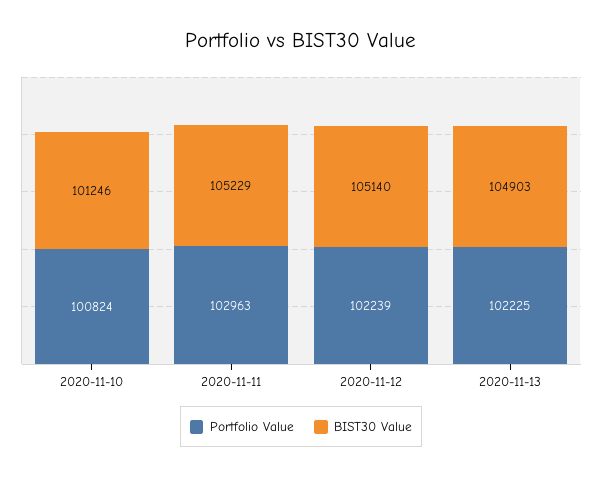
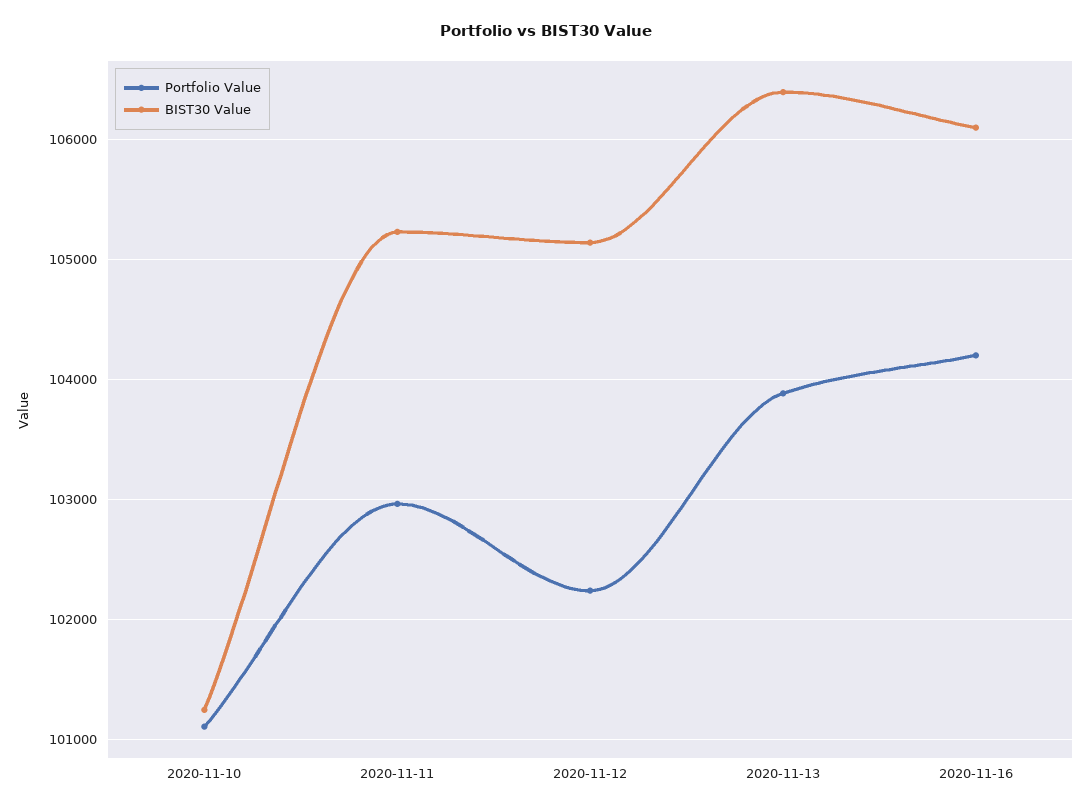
Portfolio Value, 2020-11-10: 100824 -> 101100
Portfolio Value, 2020-11-13: 102225 -> 103900
BIST30 Value, 2020-11-13: 104903 -> 106400
Portfolio Value, 2020-11-16: none -> 104200
BIST30 Value, 2020-11-16: none -> 106100

